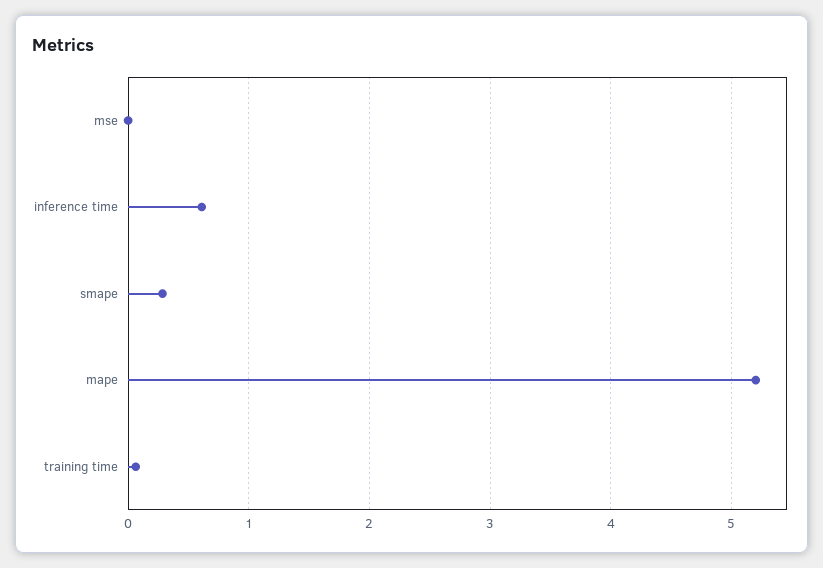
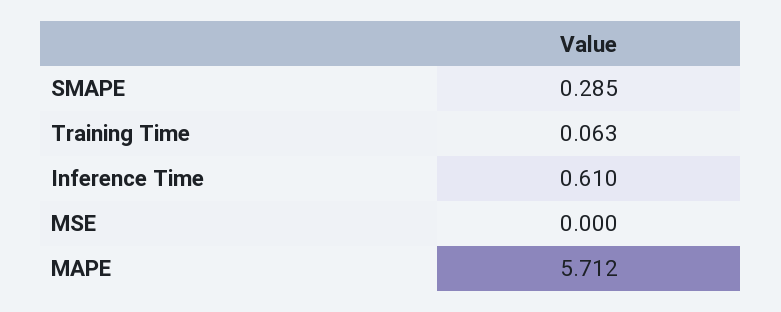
mape: 5.2 -> 5.712

